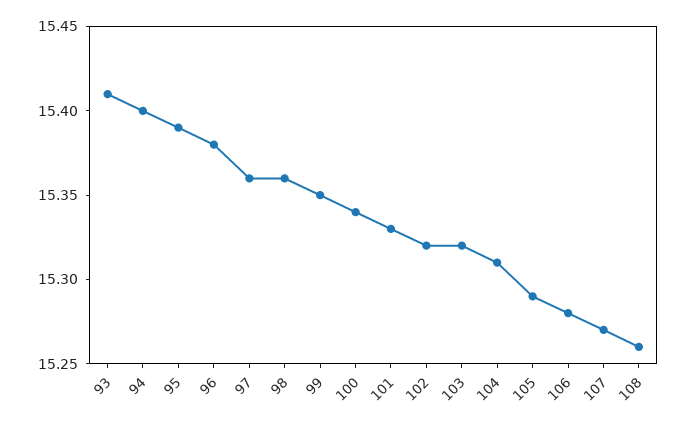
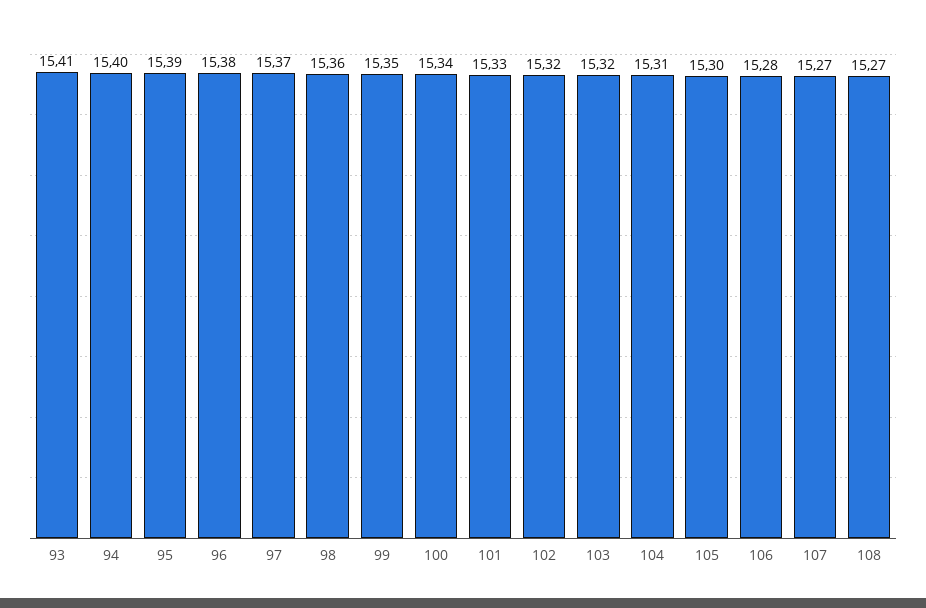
97: 15.36 -> 15.37
105: 15.29 -> 15.3
108: 15.26 -> 15.27

